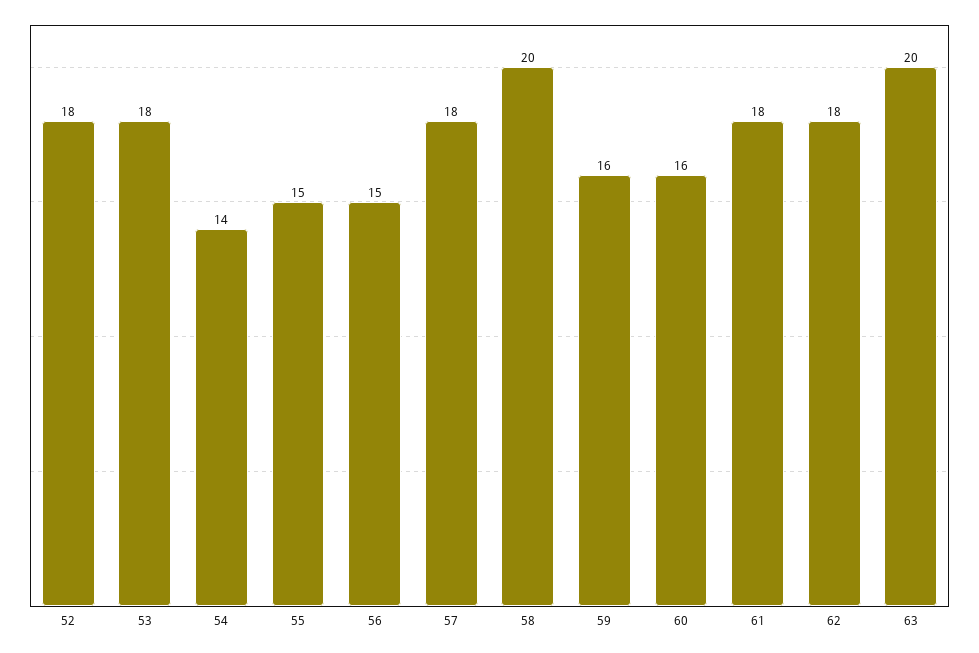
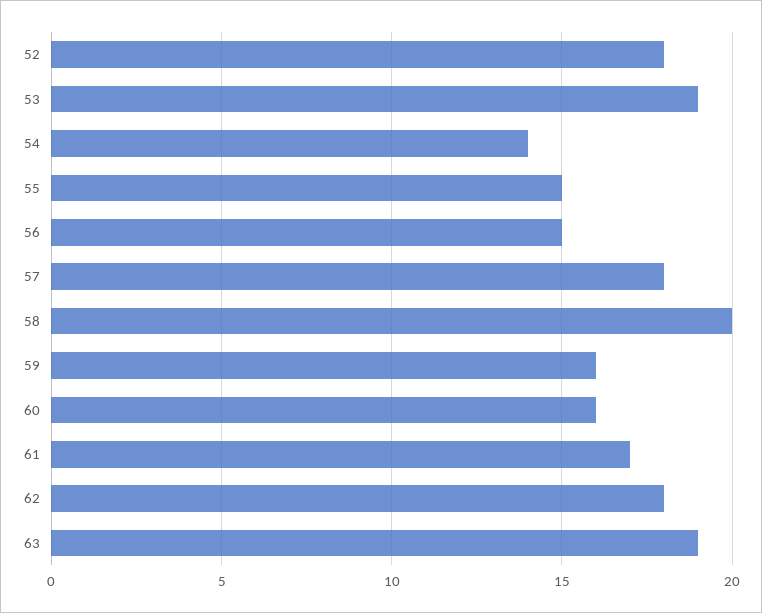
53: 18 -> 19
61: 18 -> 17
63: 20 -> 19

